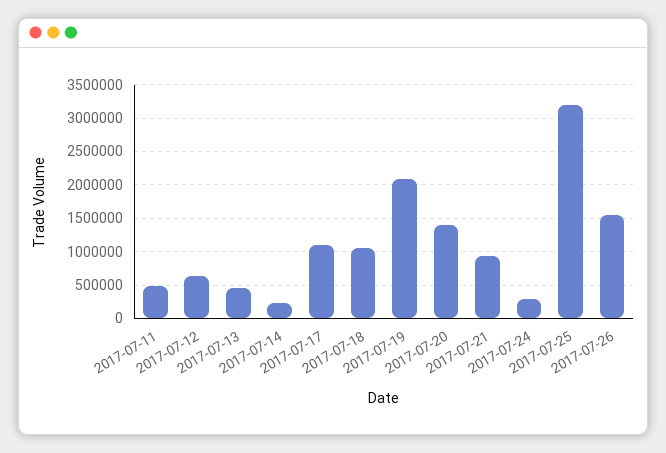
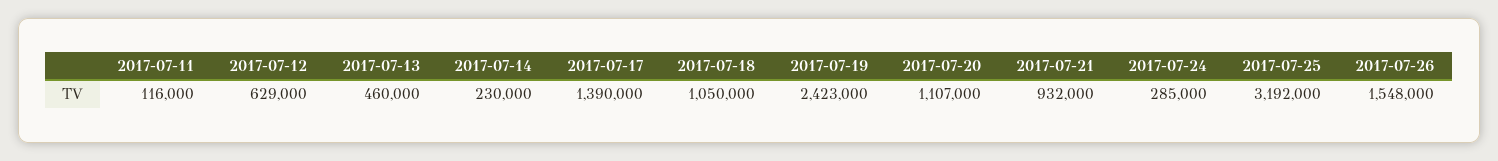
2017-07-11: 500000 -> 116000
2017-07-17: 1100000 -> 1390000
2017-07-19: 2100000 -> 2423000
2017-07-20: 1400000 -> 1107000

